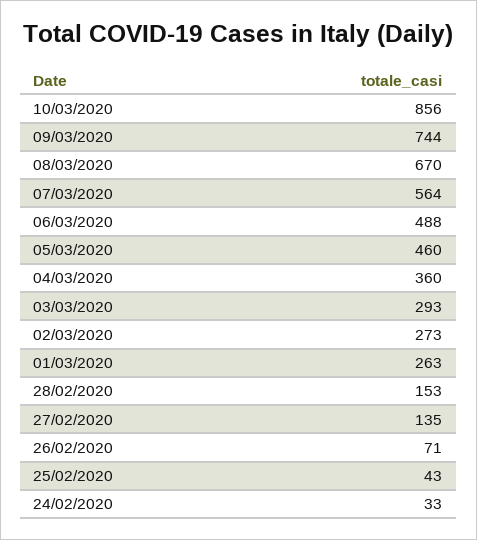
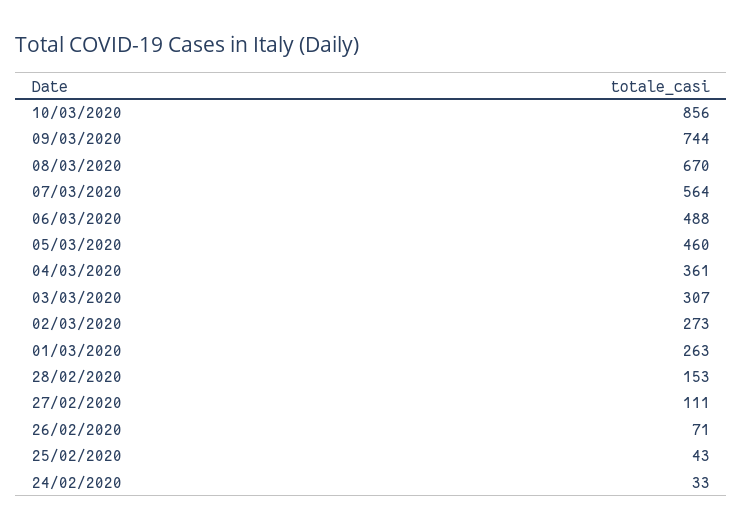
04/03/2020: 360 -> 361
03/03/2020: 293 -> 307
27/02/2020: 135 -> 111

